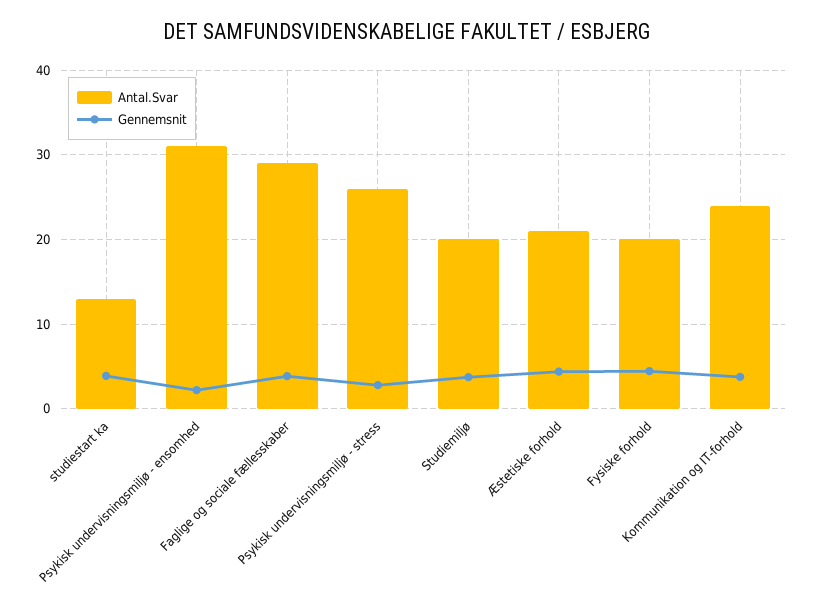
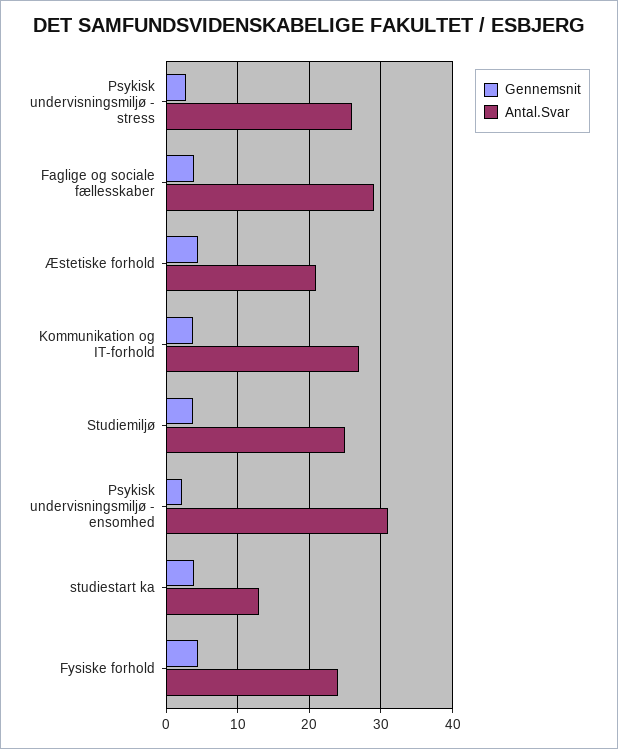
Antal.Svar, Studiemiljø: 20 -> 25
Antal.Svar, Fysiske forhold: 20 -> 24
Antal.Svar, Kommunikation og IT-forhold: 24 -> 27

